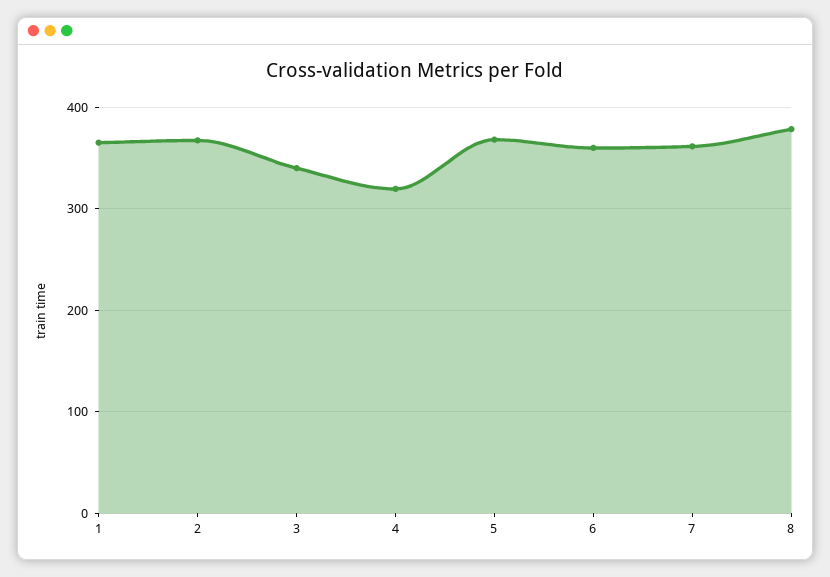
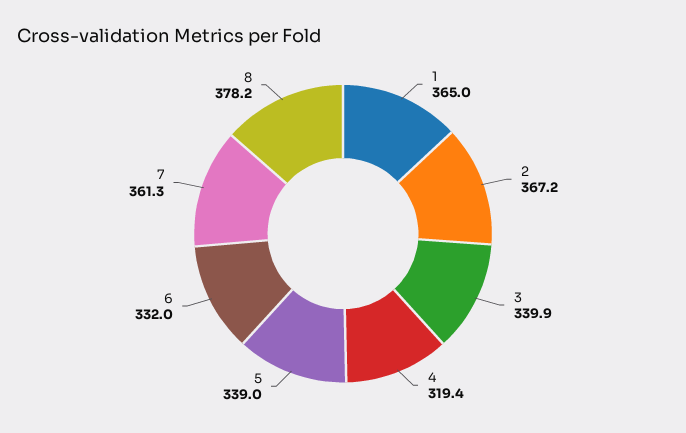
5: 370 -> 339
6: 360 -> 332

